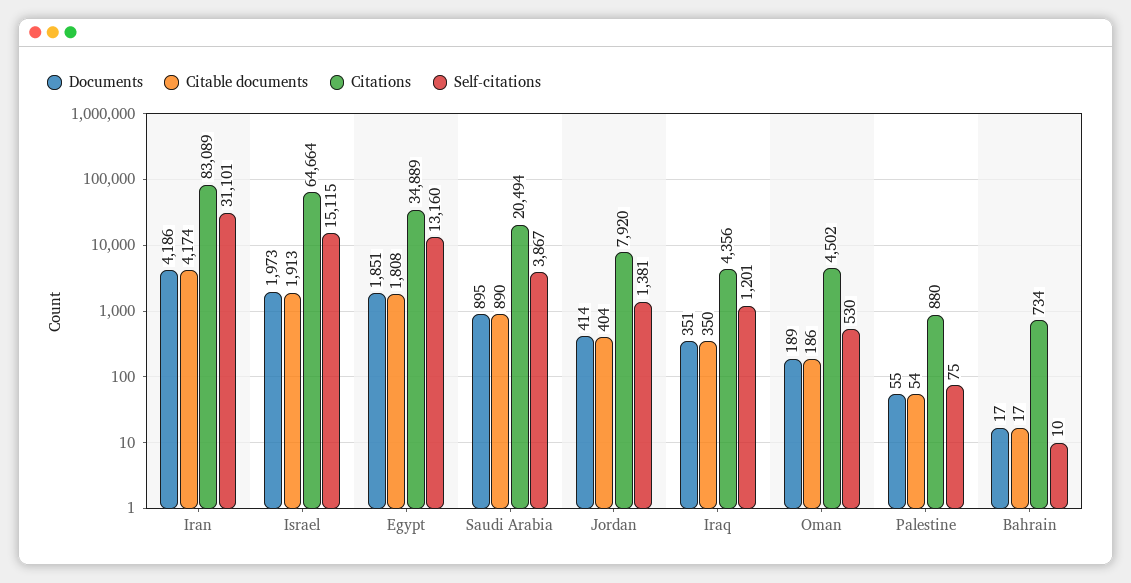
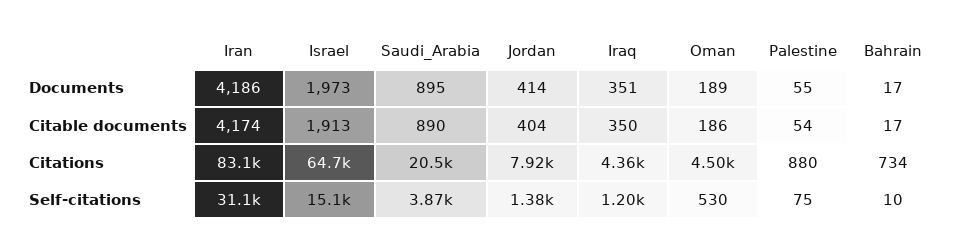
Documents, Egypt: 1851 -> none
Citable documents, Egypt: 1808 -> none
Citations, Egypt: 34889 -> none
Self-citations, Egypt: 13160 -> none

